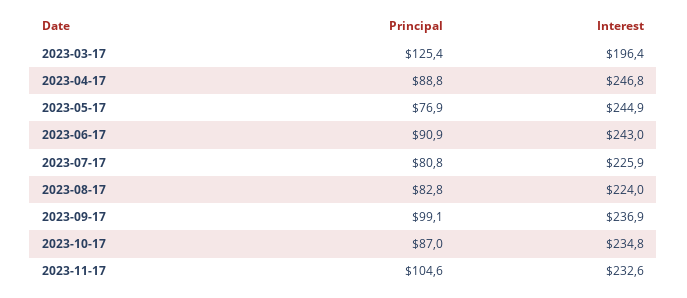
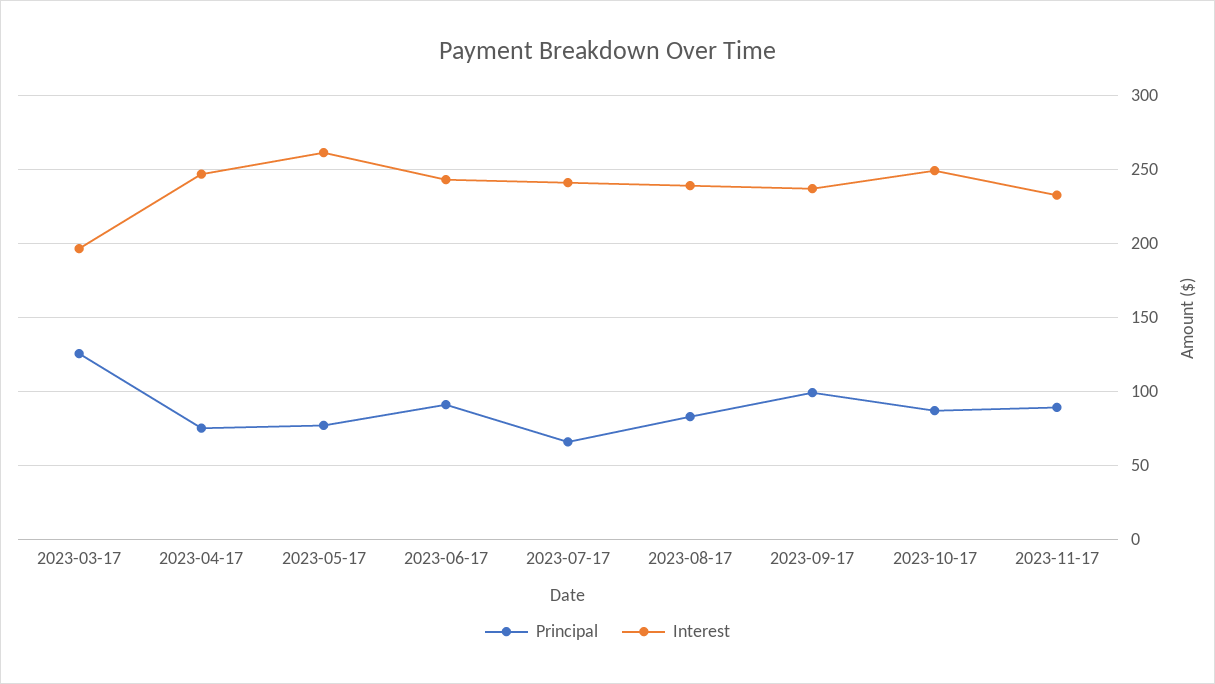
Principal, 2023-04-17: 88.8 -> 75
Interest, 2023-05-17: 244.9 -> 260
Principal, 2023-07-17: 80.8 -> 65
Interest, 2023-07-17: 225.9 -> 240
Interest, 2023-08-17: 224 -> 240
Interest, 2023-10-17: 234.8 -> 250
Principal, 2023-11-17: 104.6 -> 90

